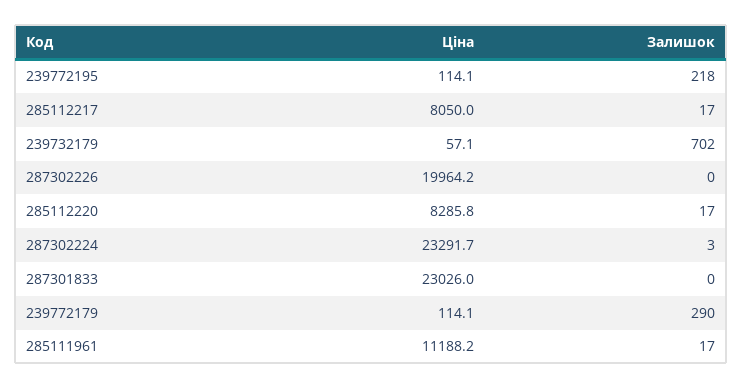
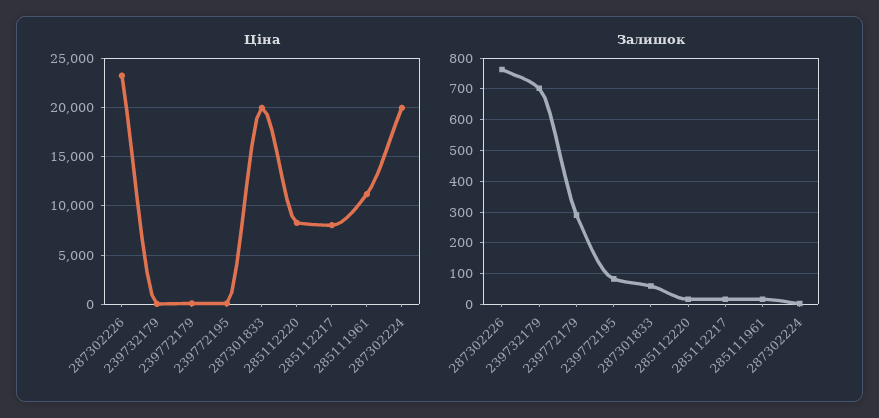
Залишок, 239772195: 218 -> 80
Ціна, 287302226: 19964.2 -> 23000
Залишок, 287302226: 0 -> 760
Ціна, 287302224: 23291.7 -> 20000
Ціна, 287301833: 23026 -> 20000
Залишок, 287301833: 0 -> 60

